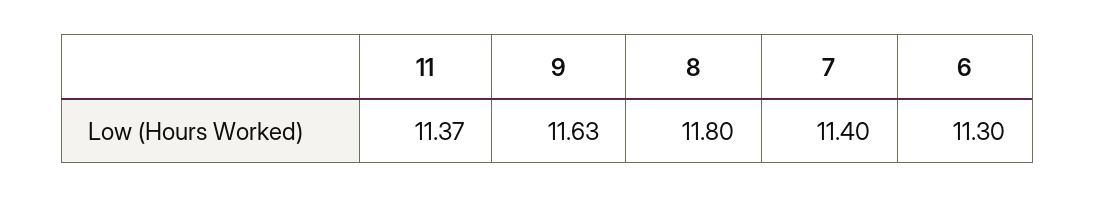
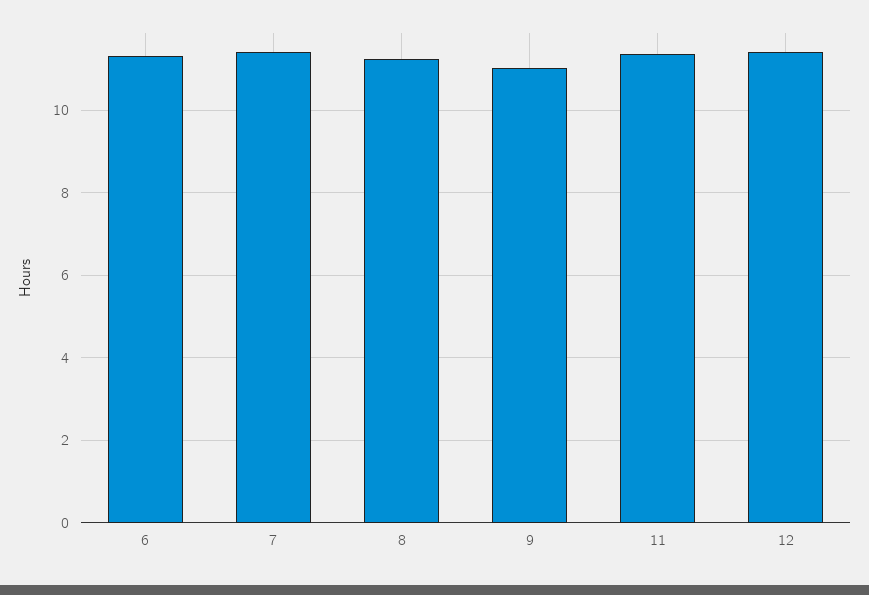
9: 11.63 -> 11
8: 11.8 -> 11.2
12: none -> 11.4

